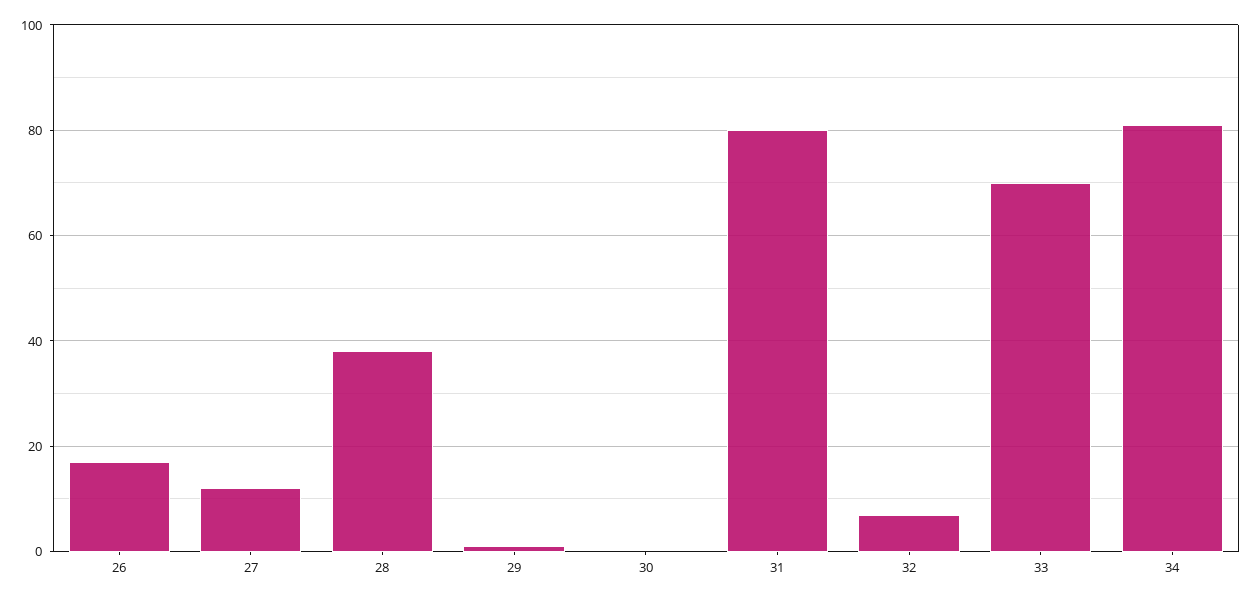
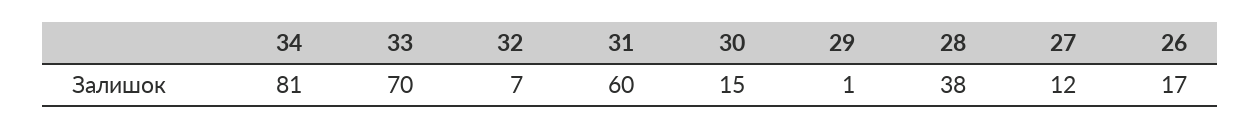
30: 0 -> 15
31: 80 -> 60

